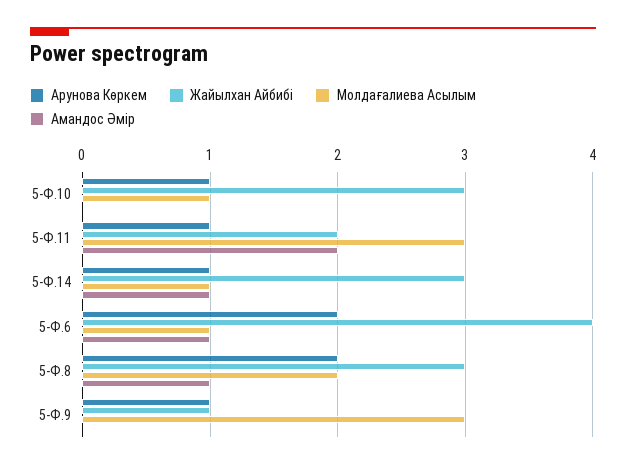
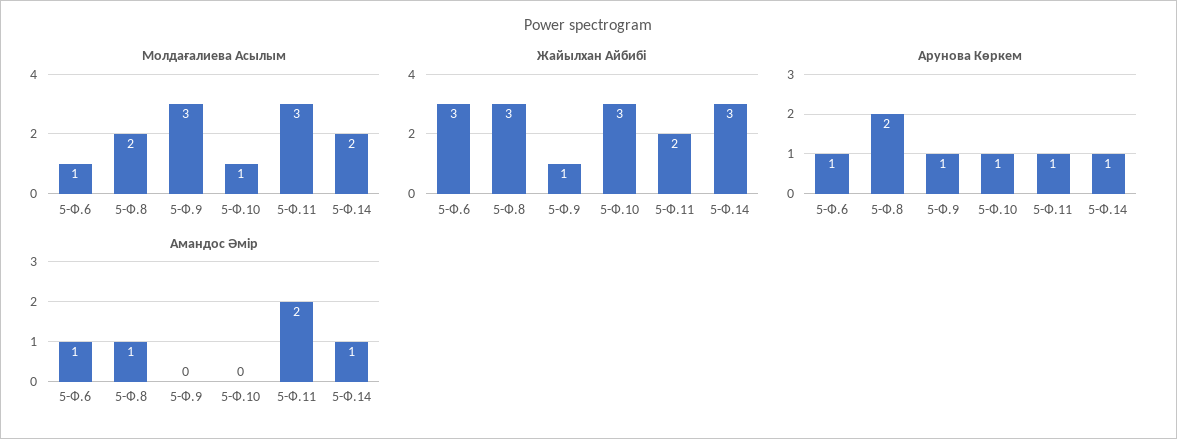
Молдағалиева Асылым, 5-Ф.14: 1 -> 2
Арунова Көркем, 5-Ф.6: 2 -> 1
Жайылхан Айбибі, 5-Ф.6: 4 -> 3

